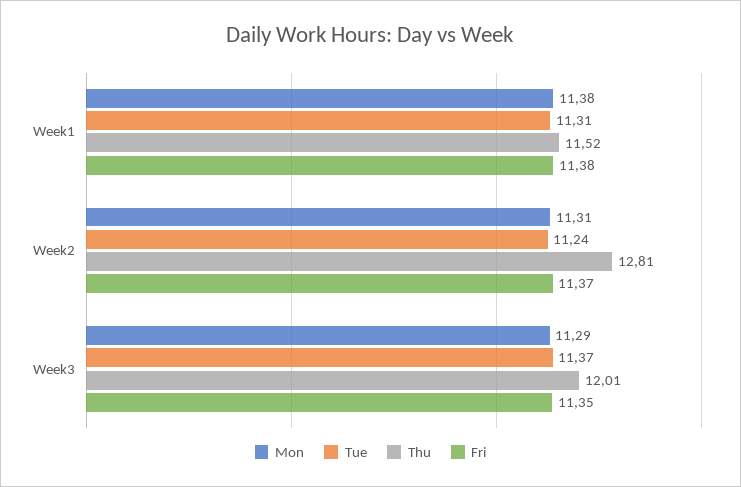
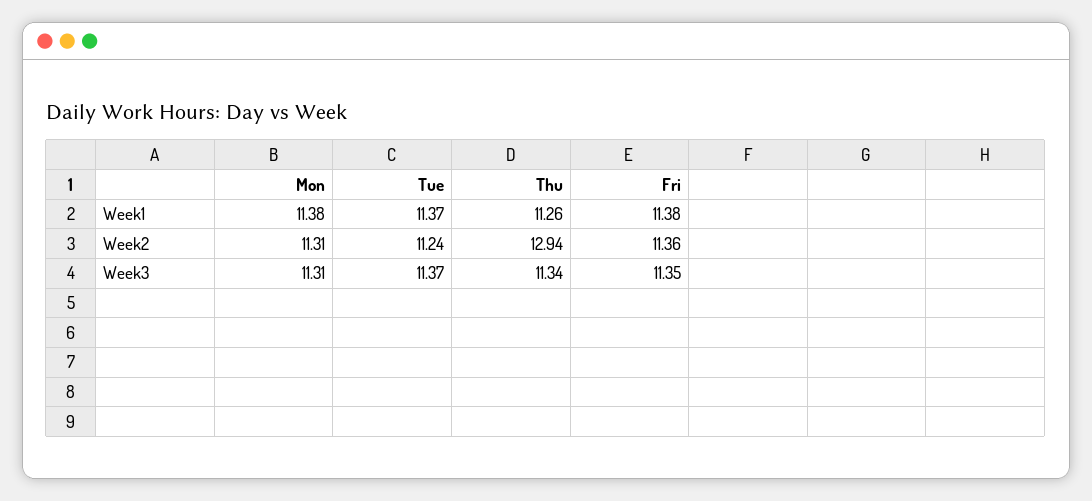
Tue, Week1: 11.31 -> 11.37
Thu, Week1: 11.52 -> 11.26
Thu, Week2: 12.81 -> 12.94
Fri, Week2: 11.37 -> 11.36
Mon, Week3: 11.29 -> 11.31
Thu, Week3: 12.01 -> 11.34

